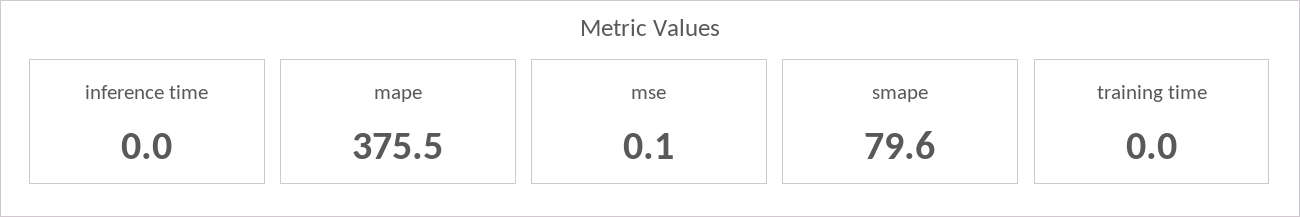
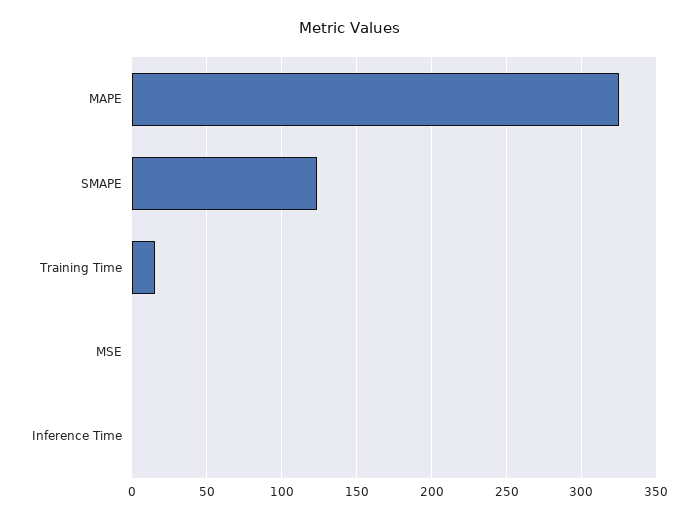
mape: 375.5 -> 325
smape: 79.6 -> 125
training time: 0 -> 15

